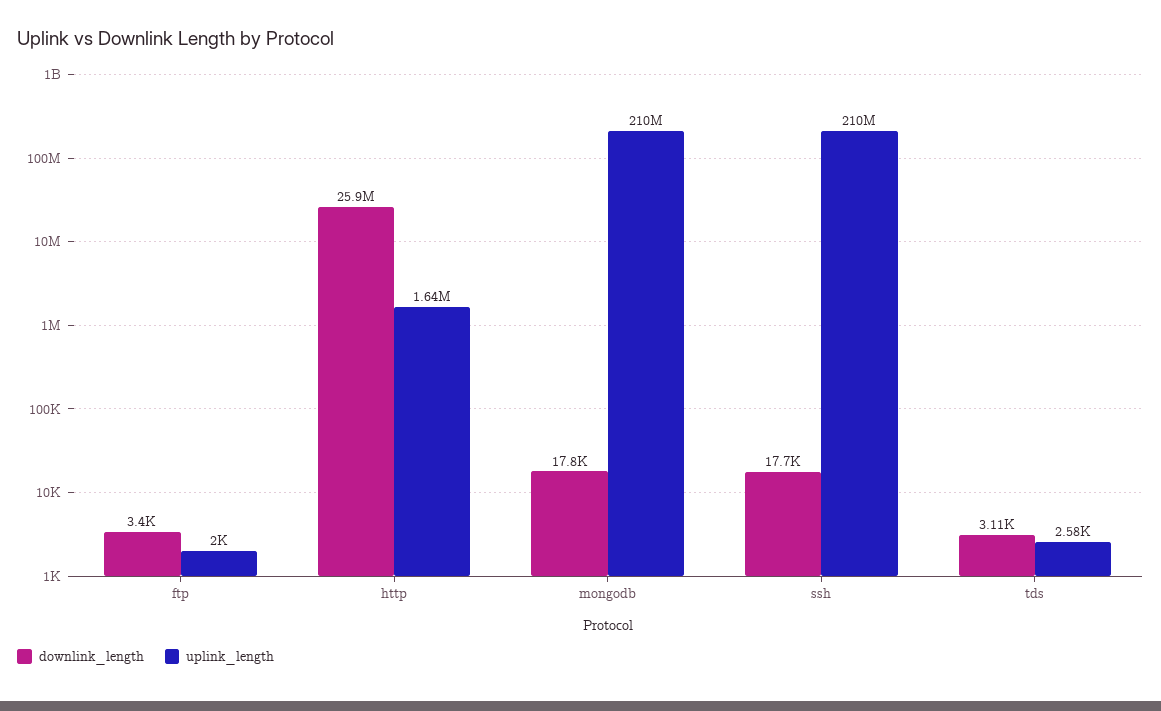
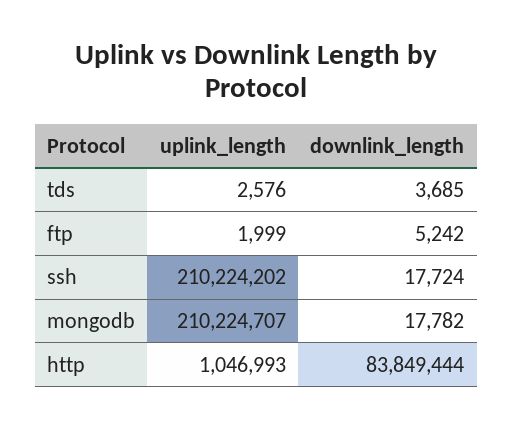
downlink_length, ftp: 3400 -> 5242
downlink_length, http: 25900000 -> 83849444
uplink_length, http: 1640000 -> 1046993
downlink_length, tds: 3110 -> 3685

